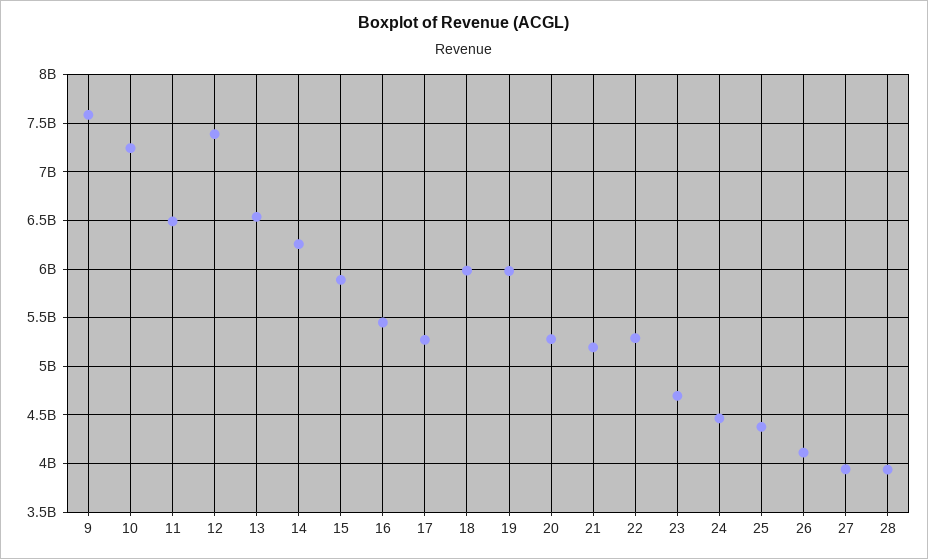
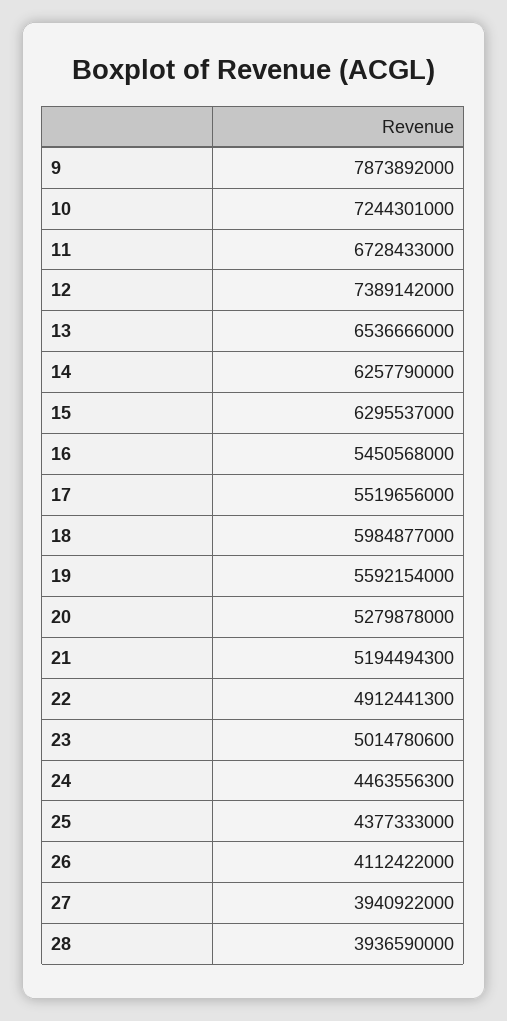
9: 7600000000 -> 7873892000
11: 6500000000 -> 6728433000
15: 5900000000 -> 6295537000
17: 5300000000 -> 5519656000
19: 6000000000 -> 5592154000
22: 5300000000 -> 4912441300
23: 4700000000 -> 5014780600

